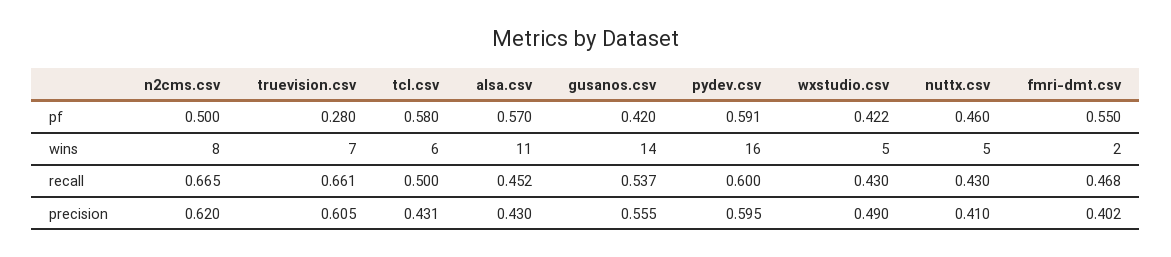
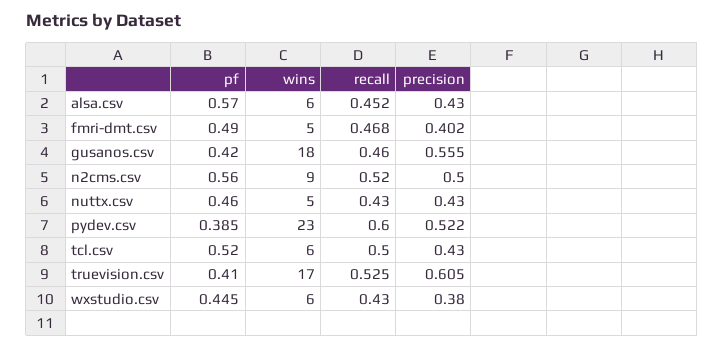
n2cms.csv, pf: 0.5 -> 0.56
truevision.csv, pf: 0.28 -> 0.41
tcl.csv, pf: 0.58 -> 0.52
pydev.csv, pf: 0.591 -> 0.385
wxstudio.csv, pf: 0.422 -> 0.445
fmri-dmt.csv, pf: 0.55 -> 0.49
n2cms.csv, wins: 8 -> 9
truevision.csv, wins: 7 -> 17
alsa.csv, wins: 11 -> 6
gusanos.csv, wins: 14 -> 18
pydev.csv, wins: 16 -> 23
wxstudio.csv, wins: 5 -> 6
fmri-dmt.csv, wins: 2 -> 5
n2cms.csv, recall: 0.665 -> 0.52
truevision.csv, recall: 0.661 -> 0.525
gusanos.csv, recall: 0.537 -> 0.46
n2cms.csv, precision: 0.62 -> 0.5
tcl.csv, precision: 0.431 -> 0.43
pydev.csv, precision: 0.595 -> 0.522
wxstudio.csv, precision: 0.49 -> 0.38
nuttx.csv, precision: 0.41 -> 0.43

